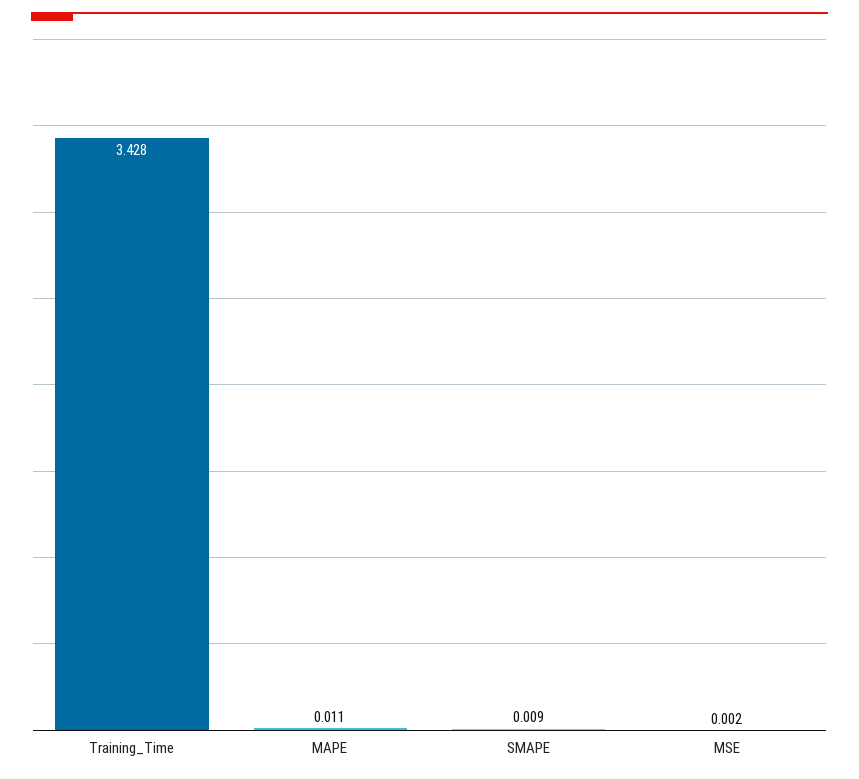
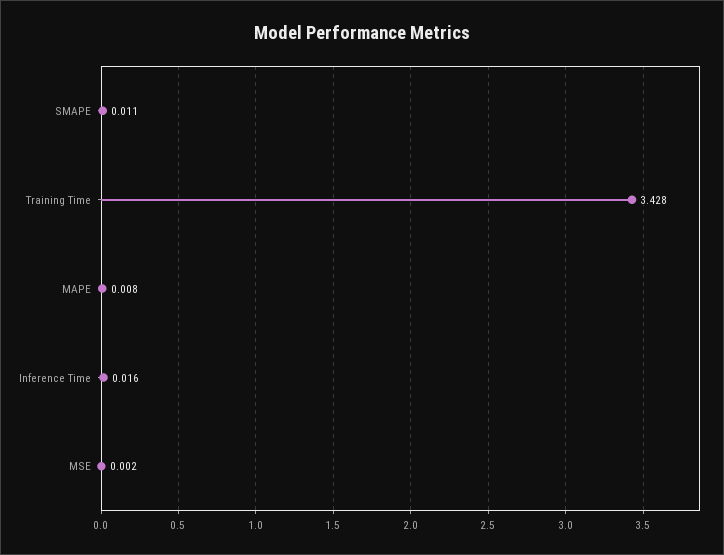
MAPE: 0.011 -> 0.008
SMAPE: 0.009 -> 0.011
Inference Time: none -> 0.016

